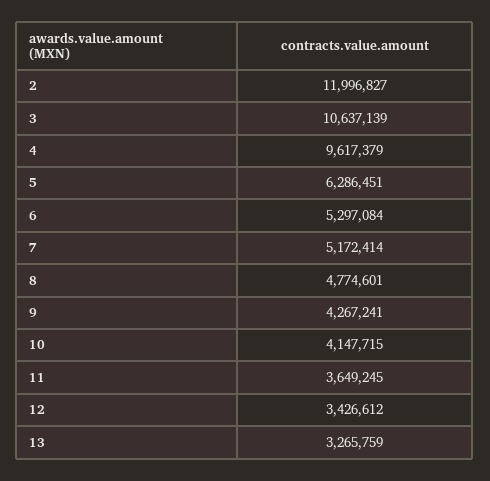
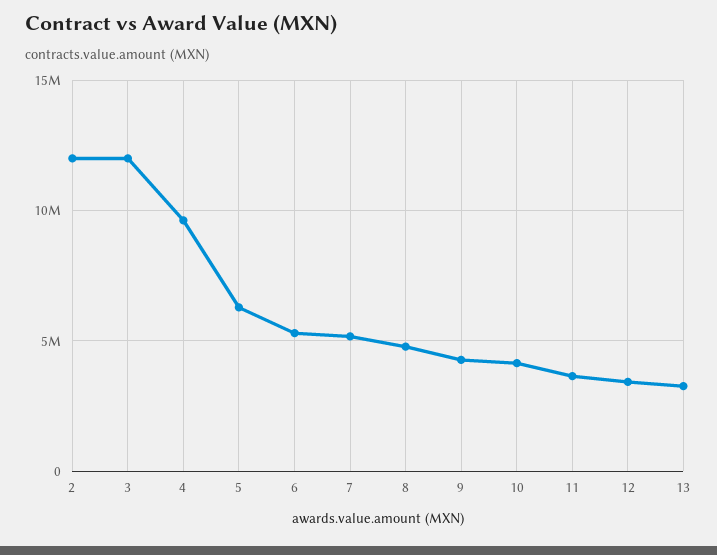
3: 10637139 -> 12000000

